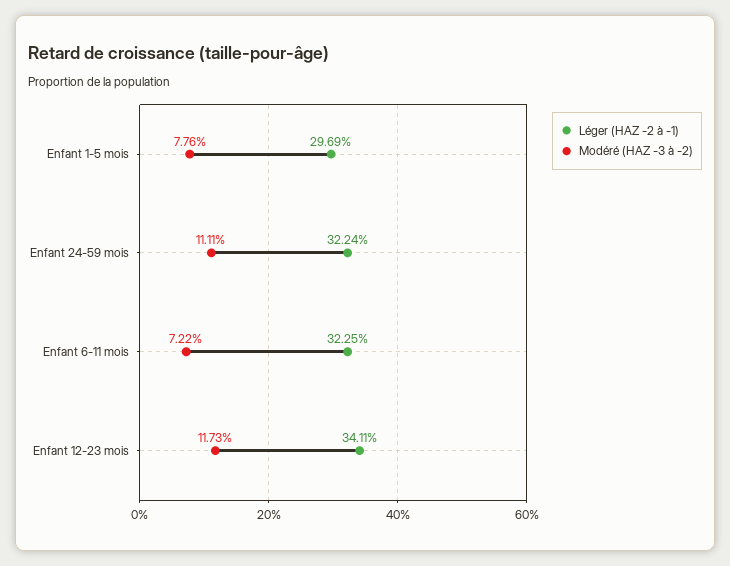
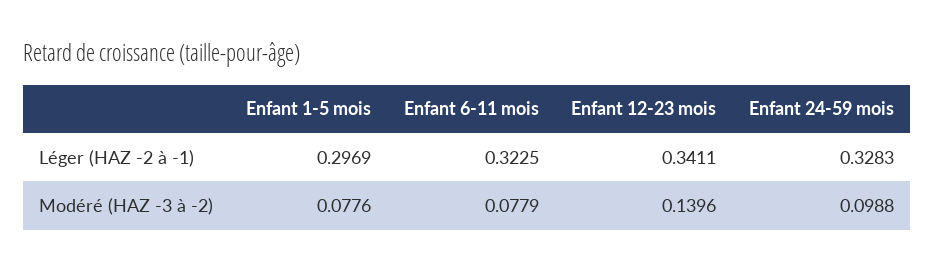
Léger (HAZ -2 à -1), Enfant 24-59 mois: 0.3224 -> 0.3283
Modéré (HAZ -3 à -2), Enfant 24-59 mois: 0.1111 -> 0.0988
Modéré (HAZ -3 à -2), Enfant 6-11 mois: 0.0722 -> 0.0779
Modéré (HAZ -3 à -2), Enfant 12-23 mois: 0.1173 -> 0.1396

